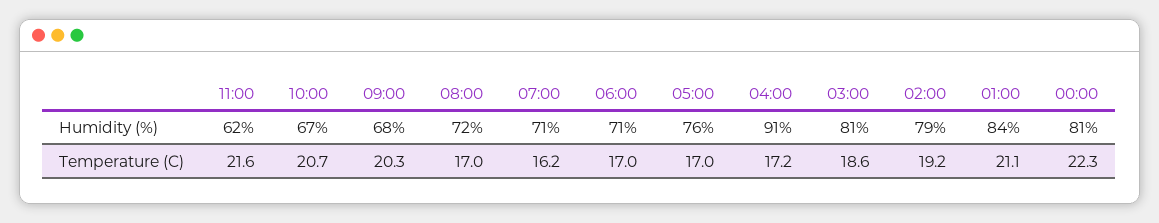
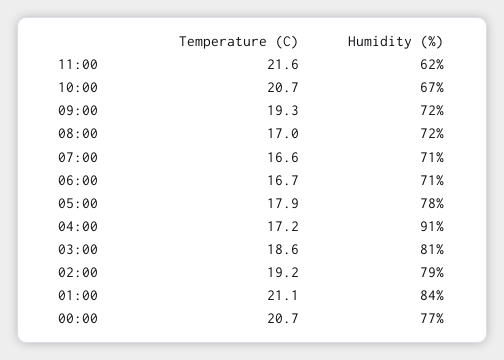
09:00, Humidity (%): 68 -> 72
05:00, Humidity (%): 76 -> 78
00:00, Humidity (%): 81 -> 77
09:00, Temperature (C): 20.3 -> 19.3
07:00, Temperature (C): 16.2 -> 16.6
06:00, Temperature (C): 17 -> 16.7
05:00, Temperature (C): 17 -> 17.9
00:00, Temperature (C): 22.3 -> 20.7

